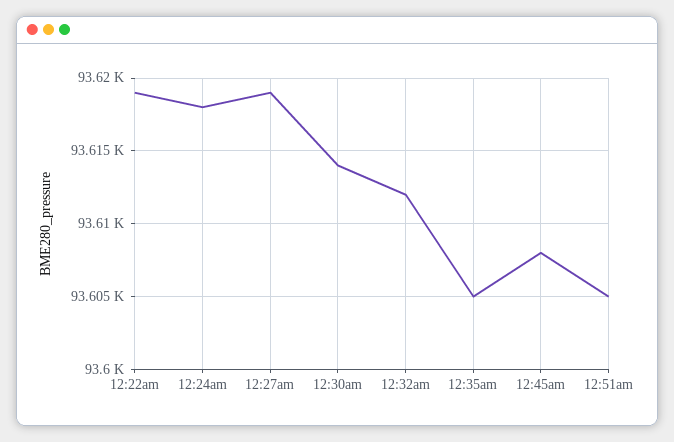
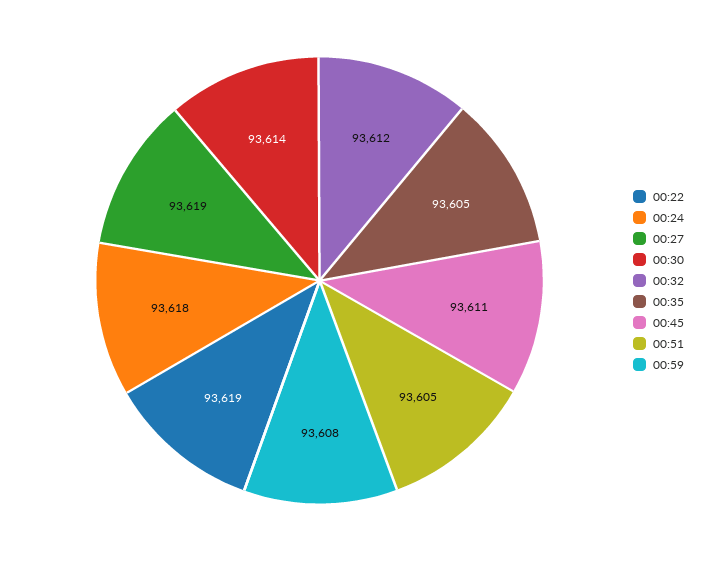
12:45am: 93608 -> 93611
00:59: none -> 93608

